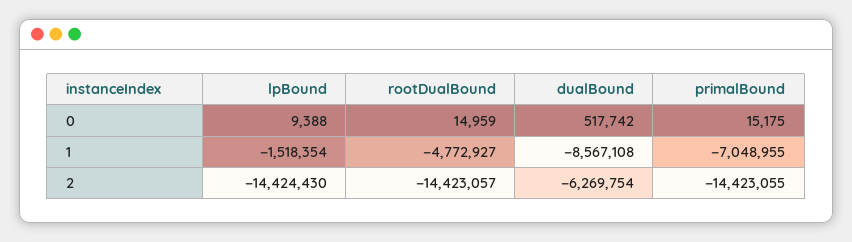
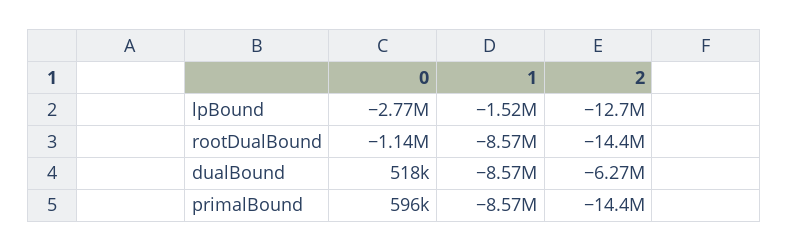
lpBound, 0: 9388 -> -2770000
rootDualBound, 0: 14959 -> -1140000
primalBound, 0: 15175 -> 596000
rootDualBound, 1: -4772927 -> -8570000
primalBound, 1: -7048955 -> -8570000
lpBound, 2: -14424430 -> -12700000

